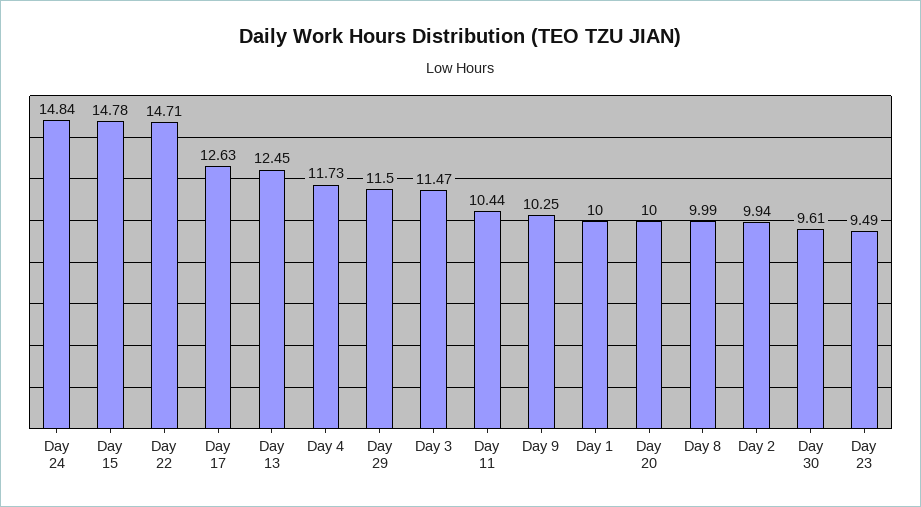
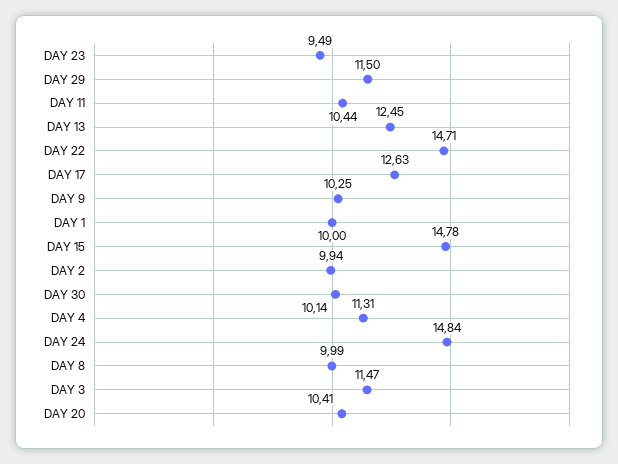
Day 4: 11.73 -> 11.31
Day 20: 10 -> 10.41
Day 30: 9.61 -> 10.14

